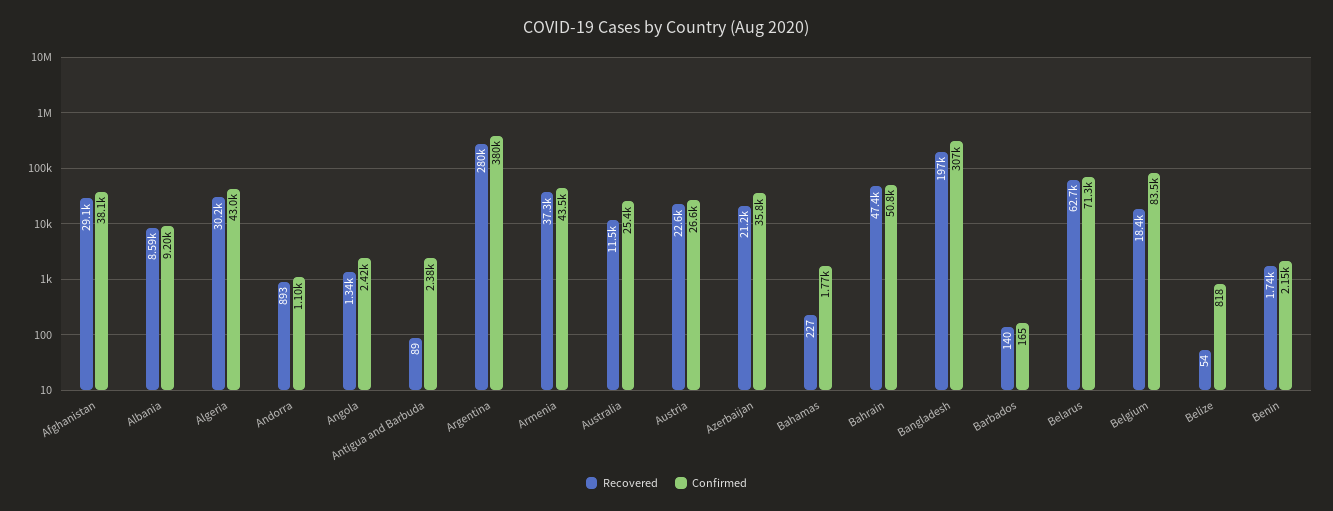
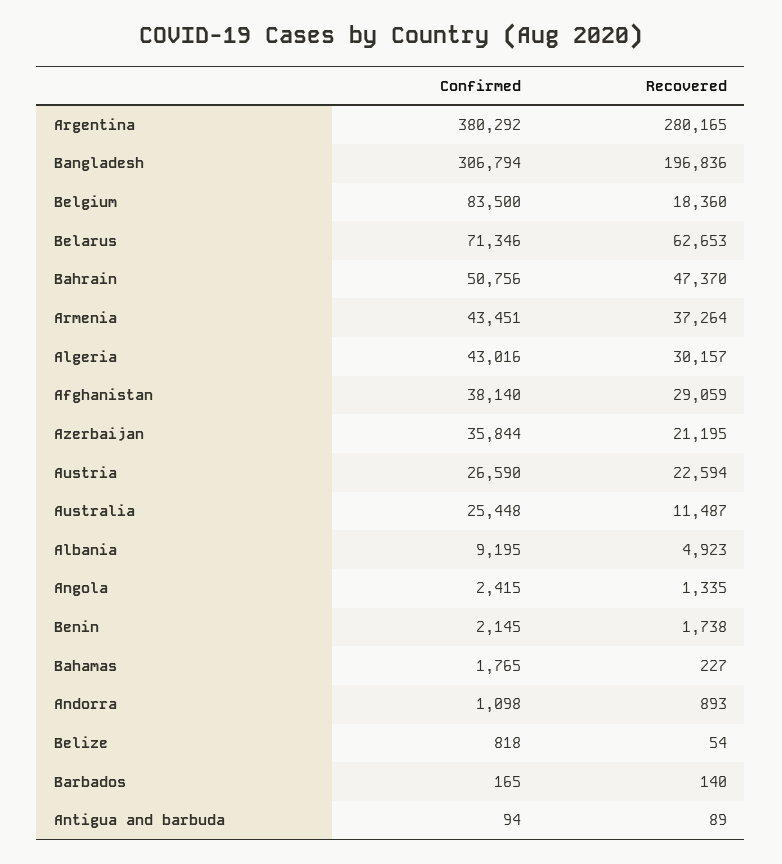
Recovered, Albania: 8590 -> 4923
Confirmed, Antigua and Barbuda: 2380 -> 94

